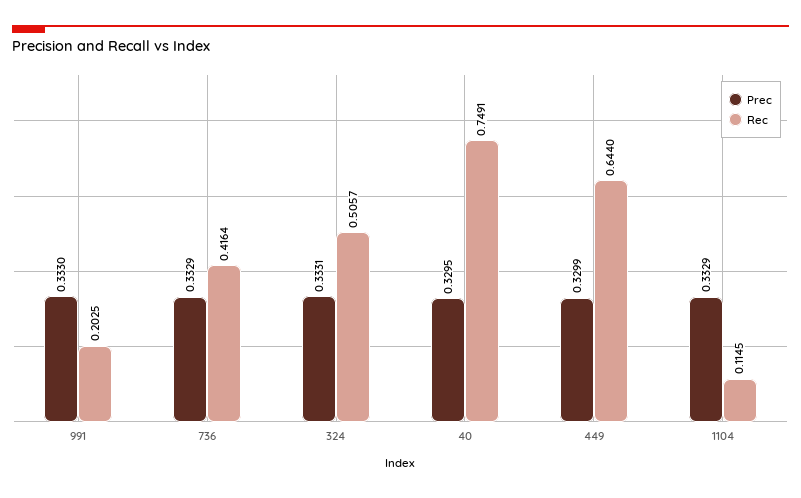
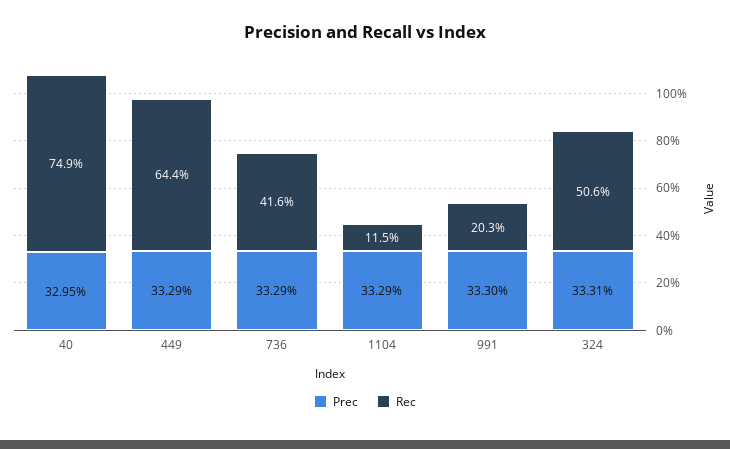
Prec, 449: 0.3299 -> 0.3329

